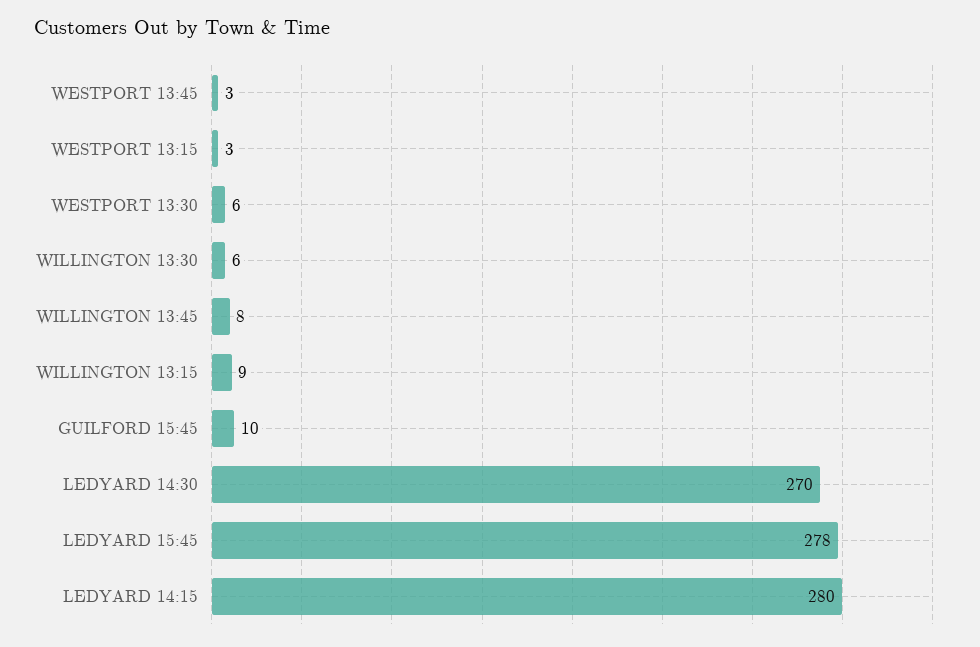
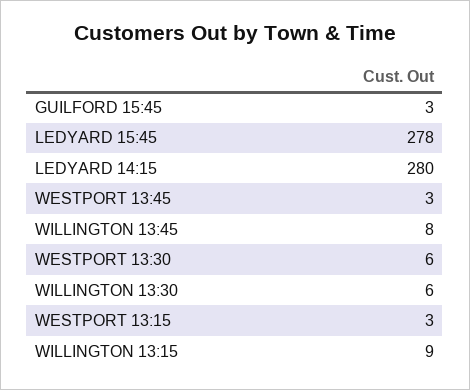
GUILFORD 15:45: 10 -> 3
LEDYARD 14:30: 270 -> none

